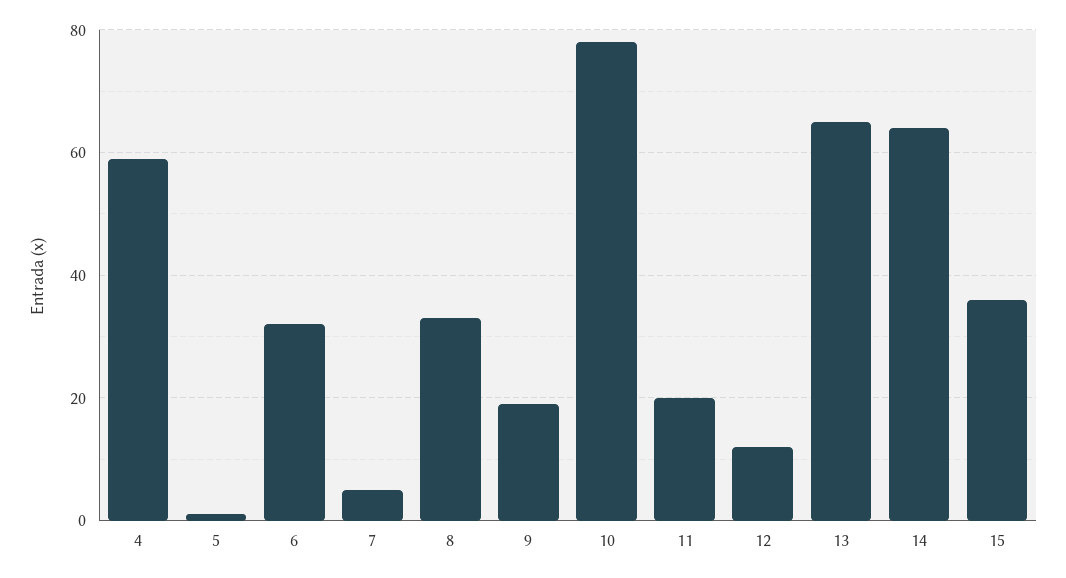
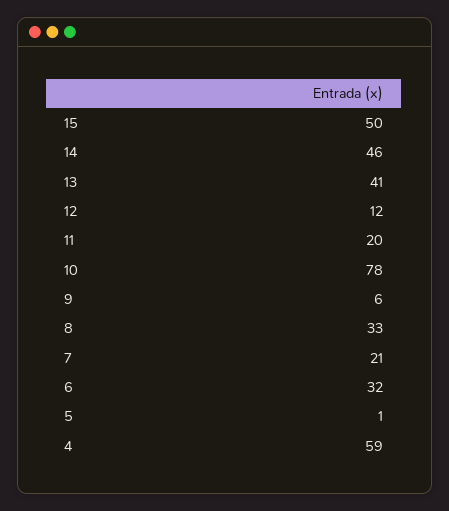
7: 5 -> 21
9: 20 -> 6
13: 65 -> 41
14: 65 -> 46
15: 35 -> 50

